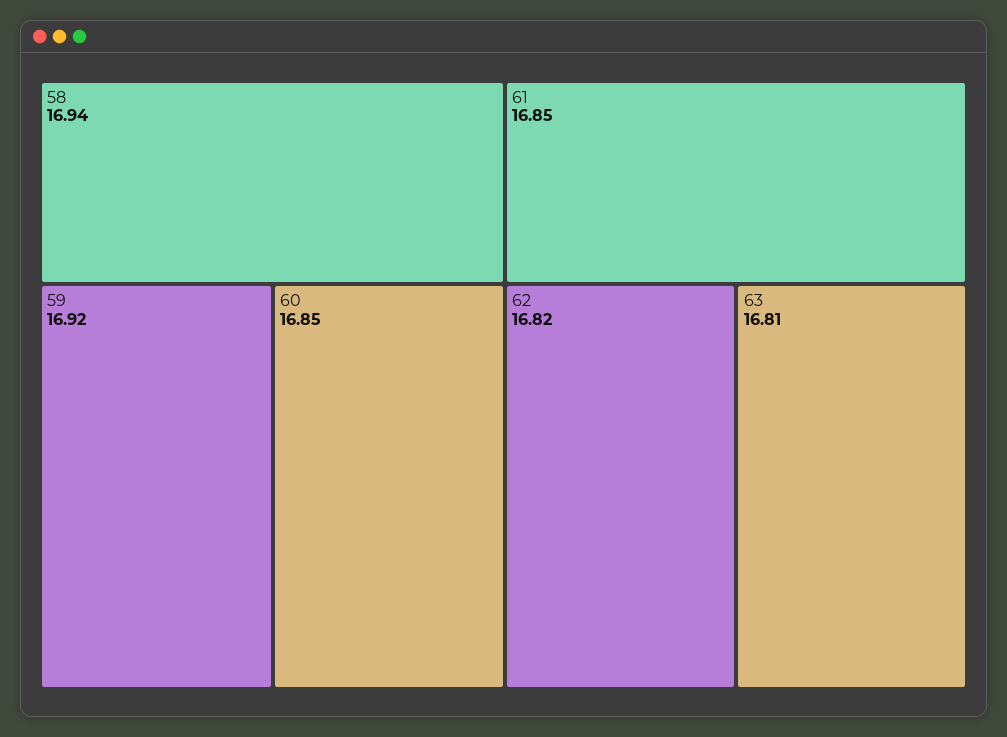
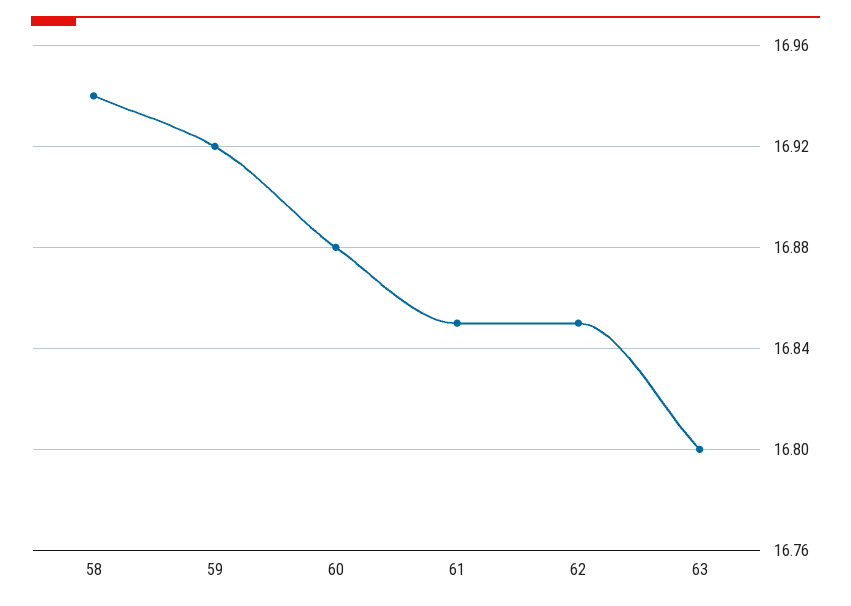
60: 16.85 -> 16.88
62: 16.82 -> 16.85
63: 16.81 -> 16.8

